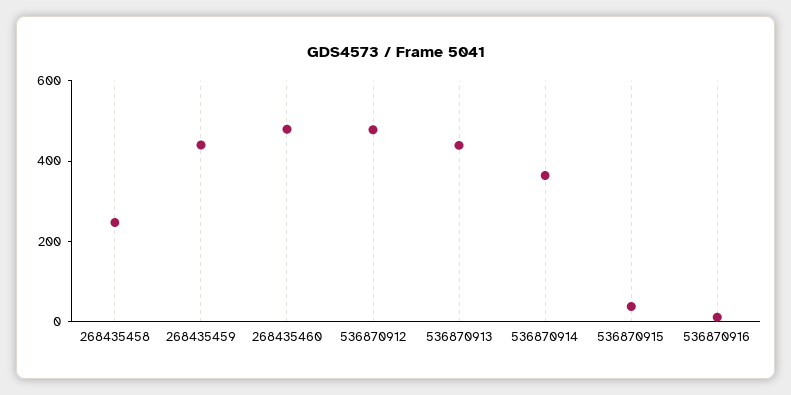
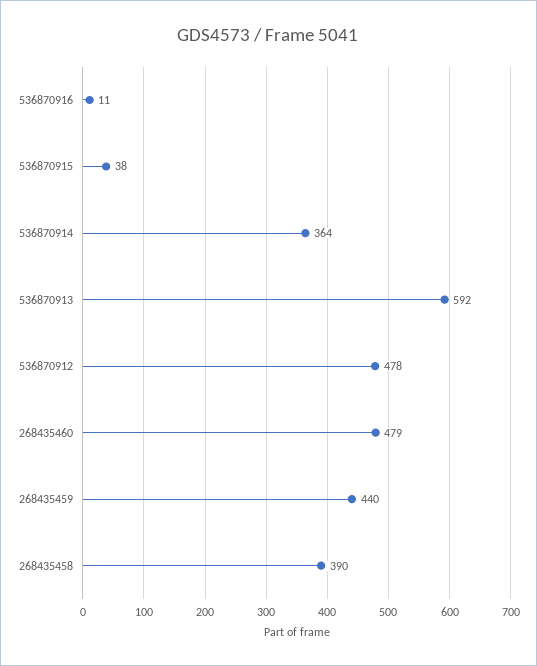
268435458: 250 -> 390
536870913: 450 -> 592

